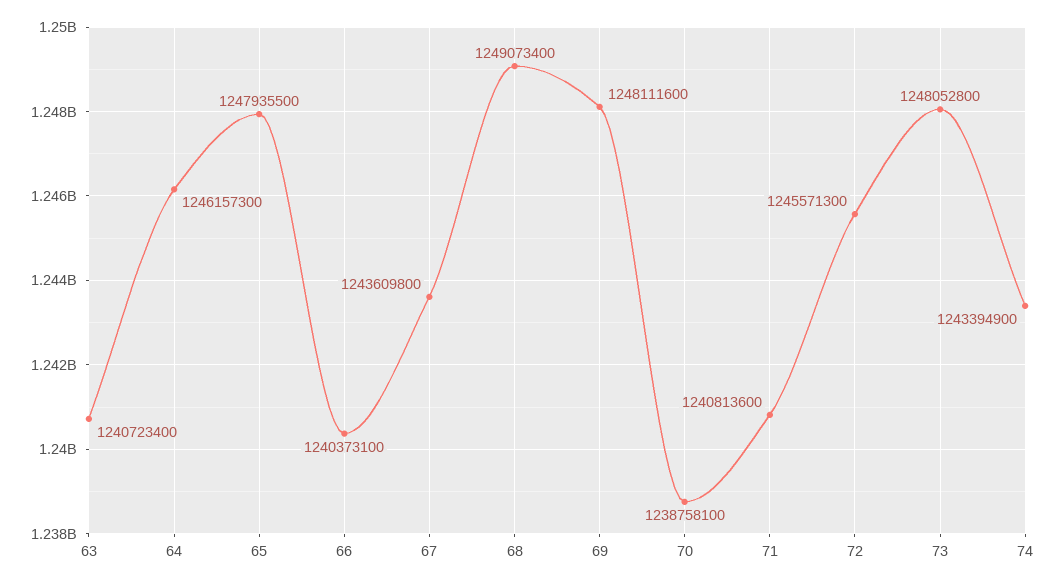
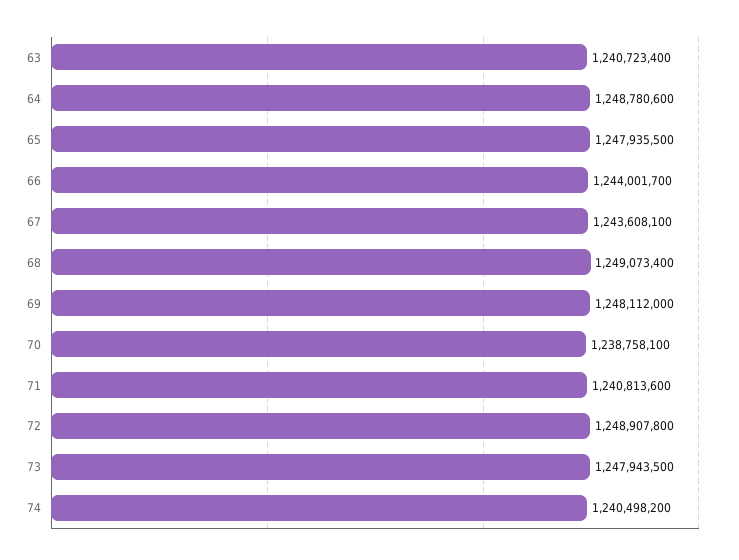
64: 1246157300 -> 1248780600
66: 1240373100 -> 1244001700
67: 1243609800 -> 1243608100
69: 1248111600 -> 1248112000
72: 1245571300 -> 1248907800
73: 1248052800 -> 1247943500
74: 1243394900 -> 1240498200

